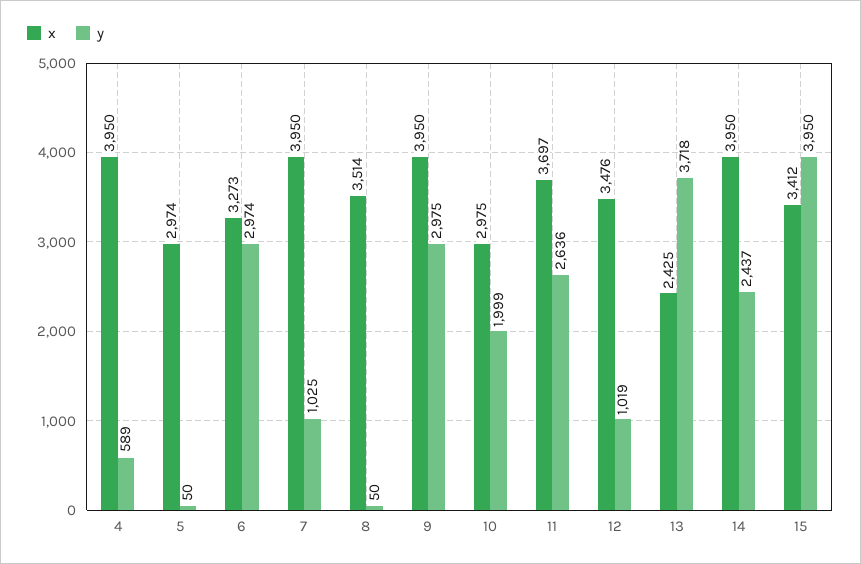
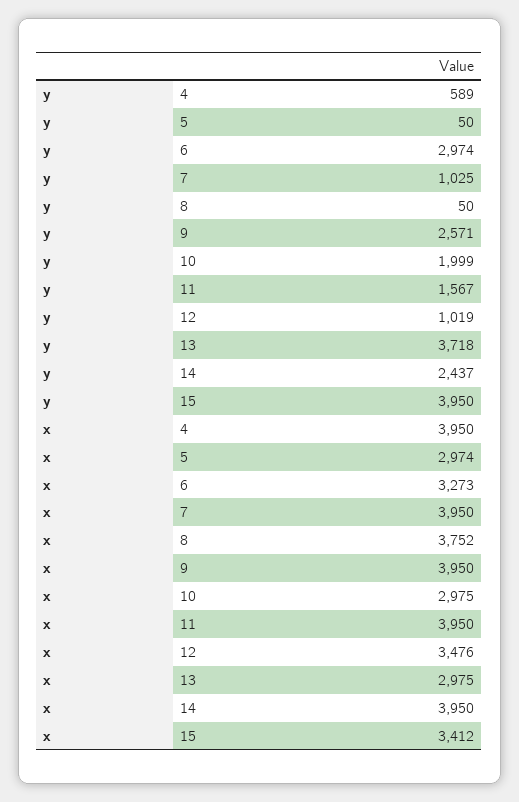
x, 8: 3514 -> 3752
y, 9: 2975 -> 2571
x, 11: 3697 -> 3950
y, 11: 2636 -> 1567
x, 13: 2425 -> 2975

